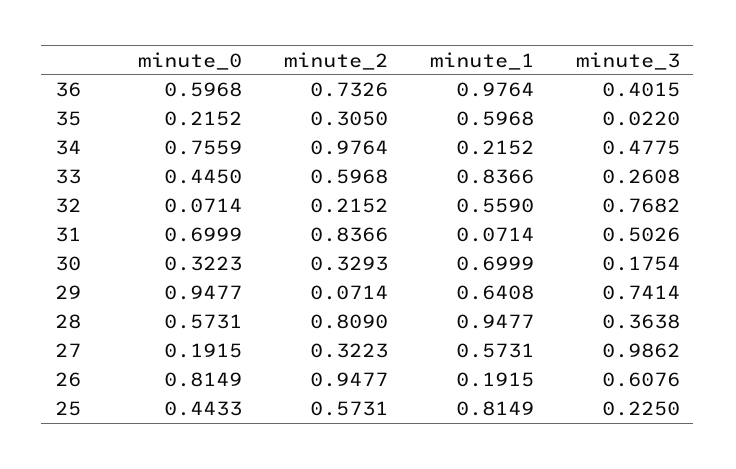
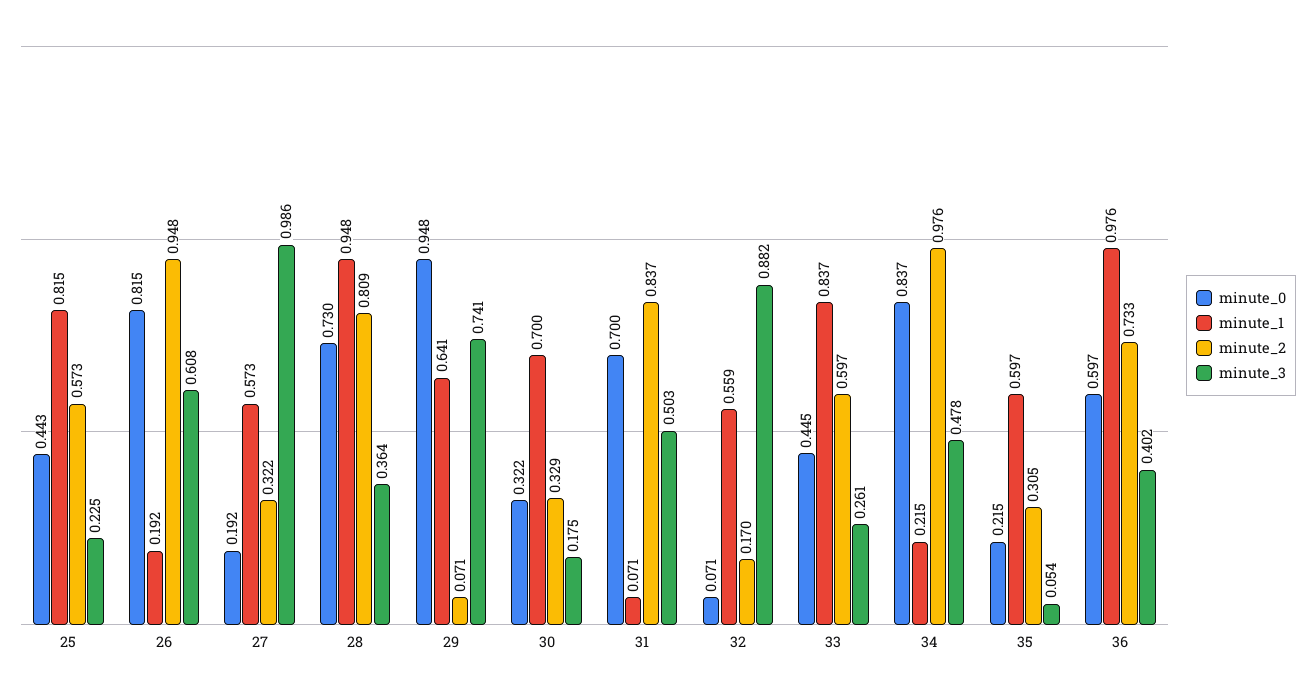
minute_3, 35: 0.022 -> 0.054
minute_0, 34: 0.7559 -> 0.837
minute_2, 32: 0.2152 -> 0.17
minute_3, 32: 0.7682 -> 0.882
minute_0, 28: 0.5731 -> 0.73

